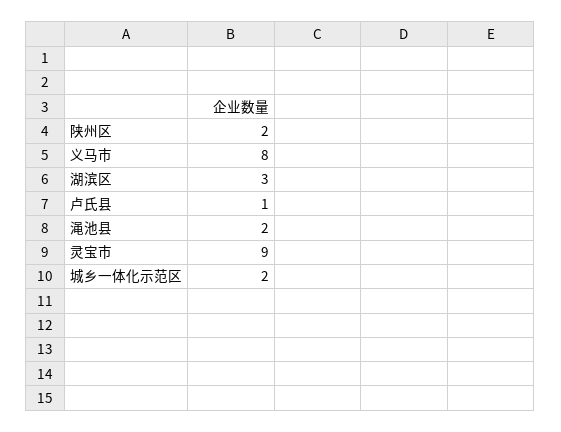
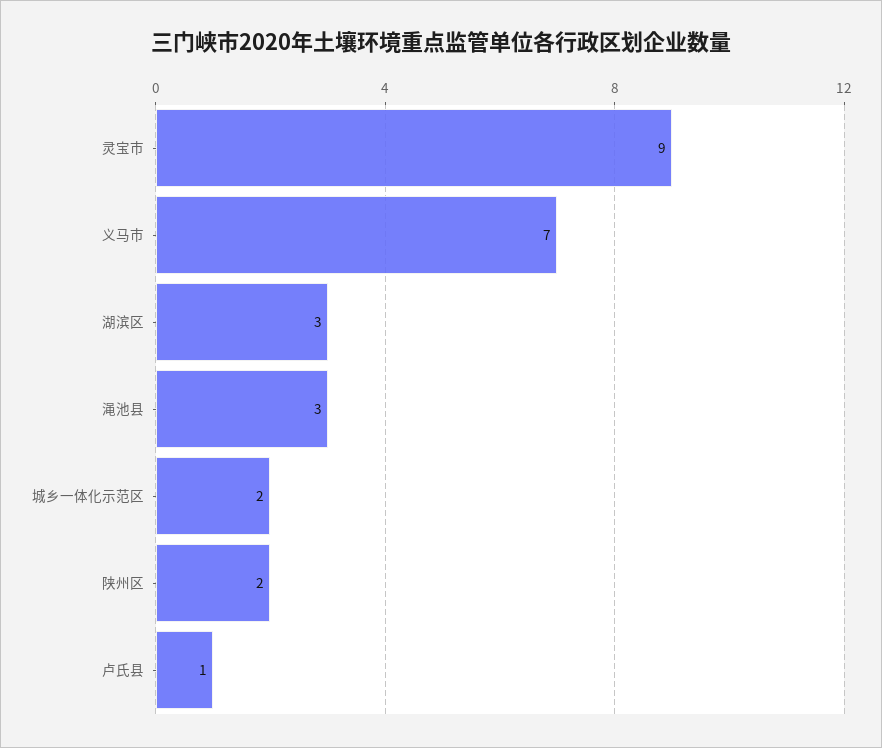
义马市: 8 -> 7
渑池县: 2 -> 3

